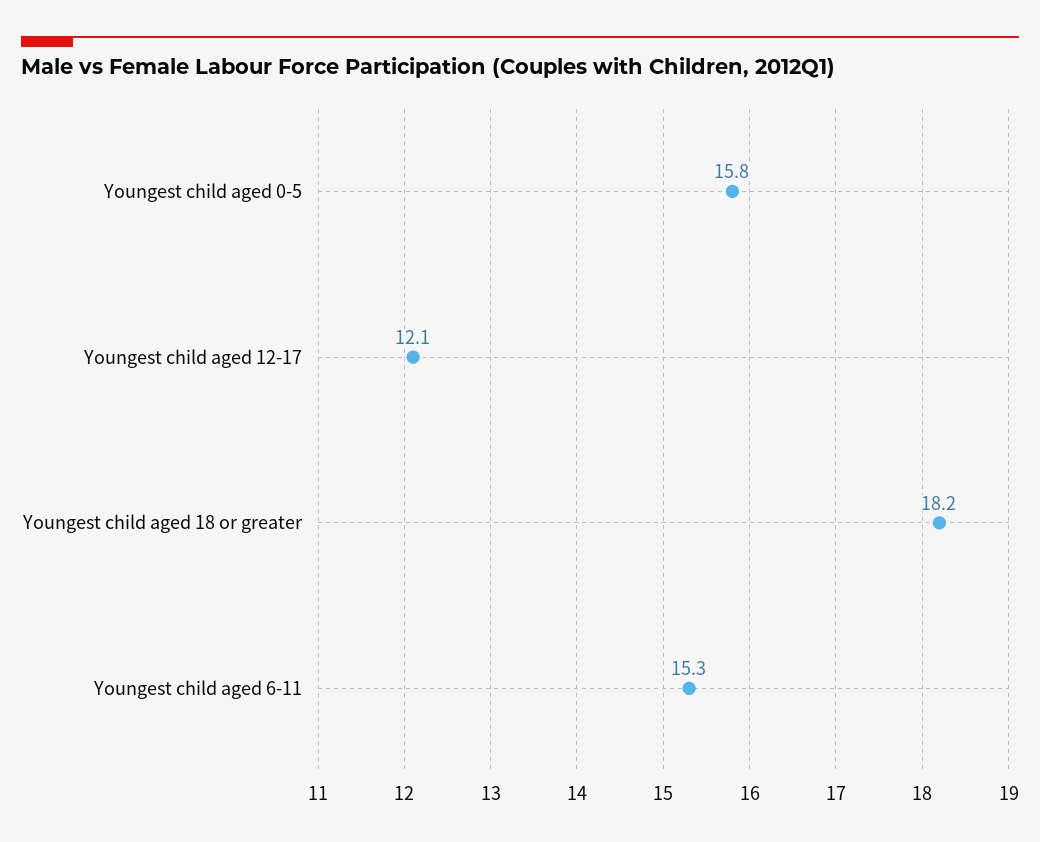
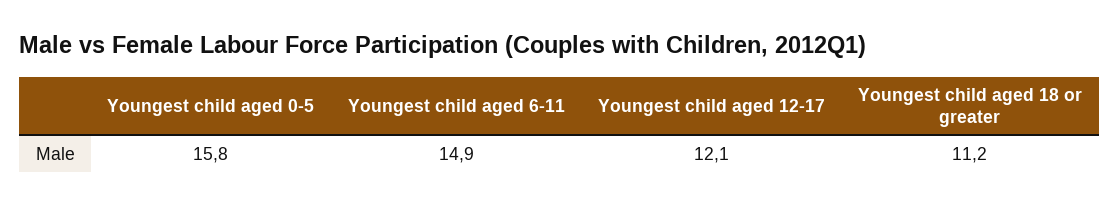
Youngest child aged 18 or greater: 18.2 -> 11.2
Youngest child aged 6-11: 15.3 -> 14.9

